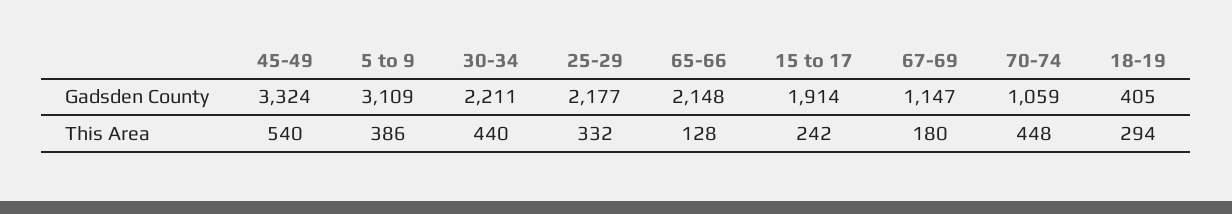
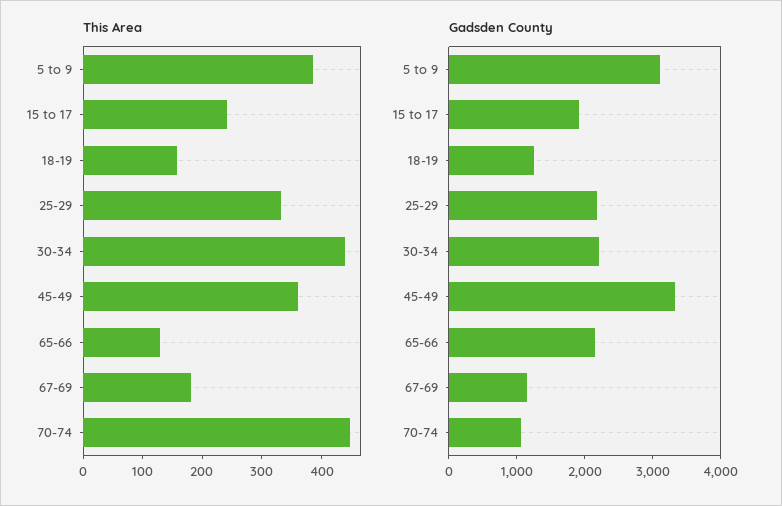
Gadsden County, 18-19: 405 -> 1200
This Area, 45-49: 540 -> 360
This Area, 18-19: 294 -> 160

